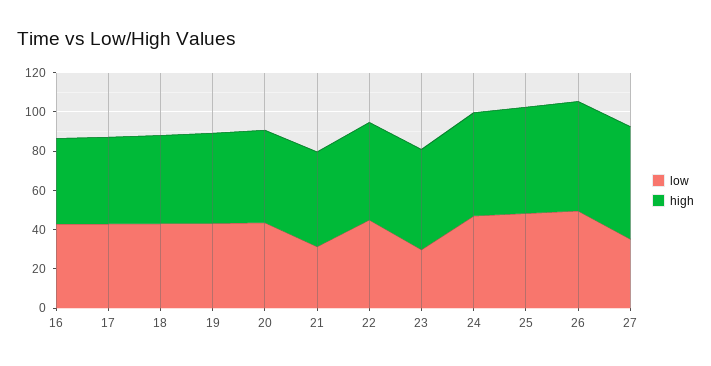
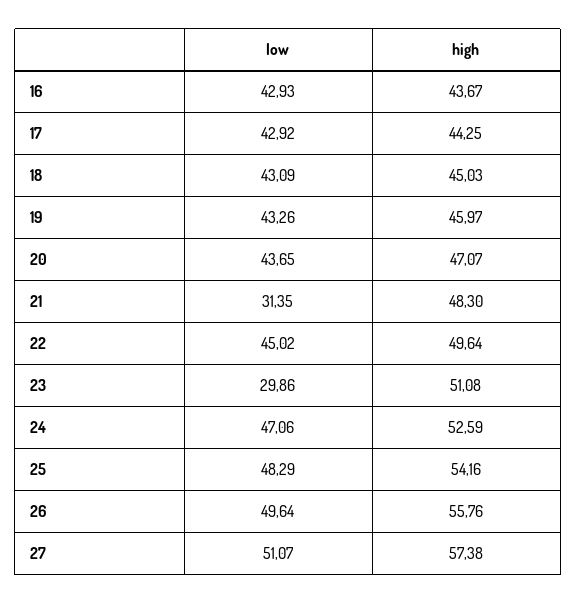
low, 27: 35 -> 51.07

